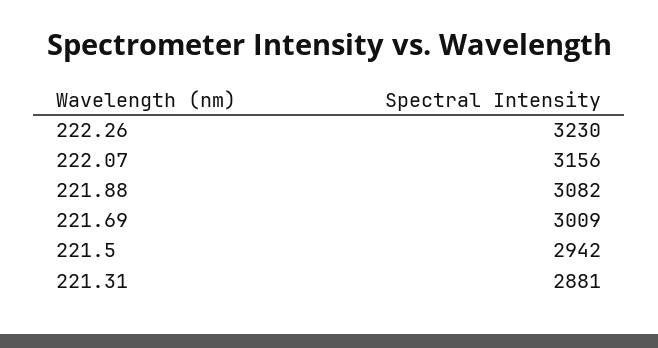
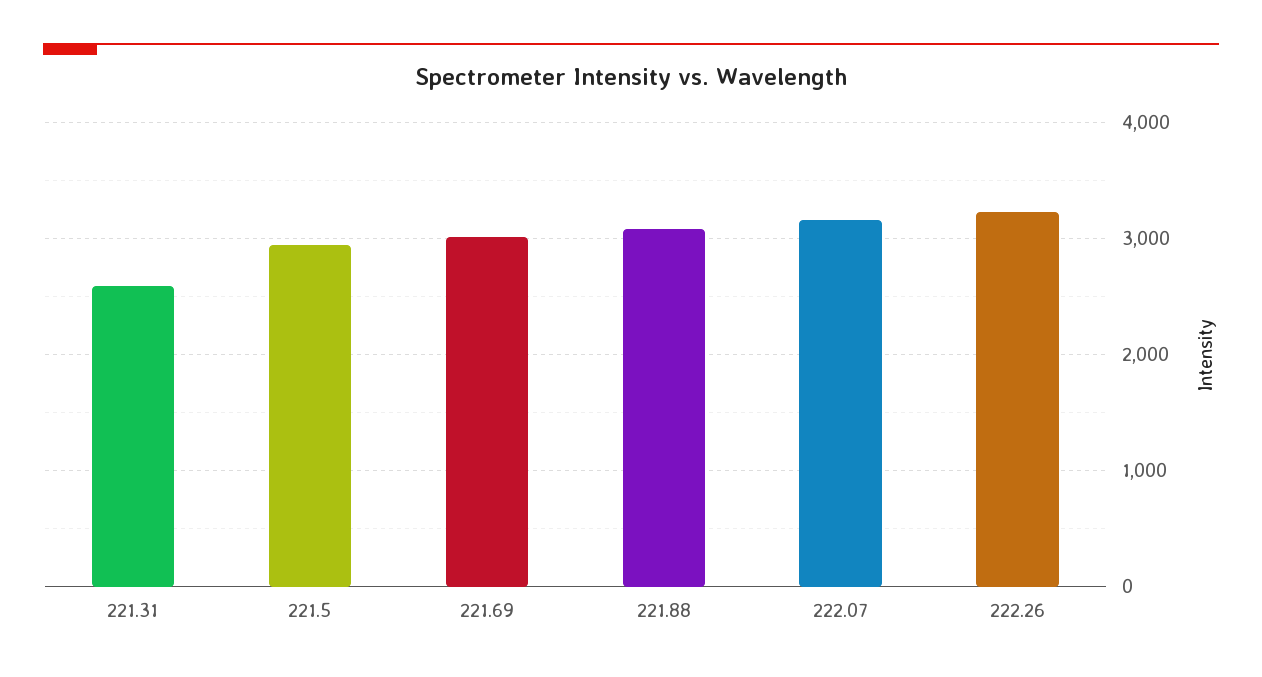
221.31: 2881 -> 2600

